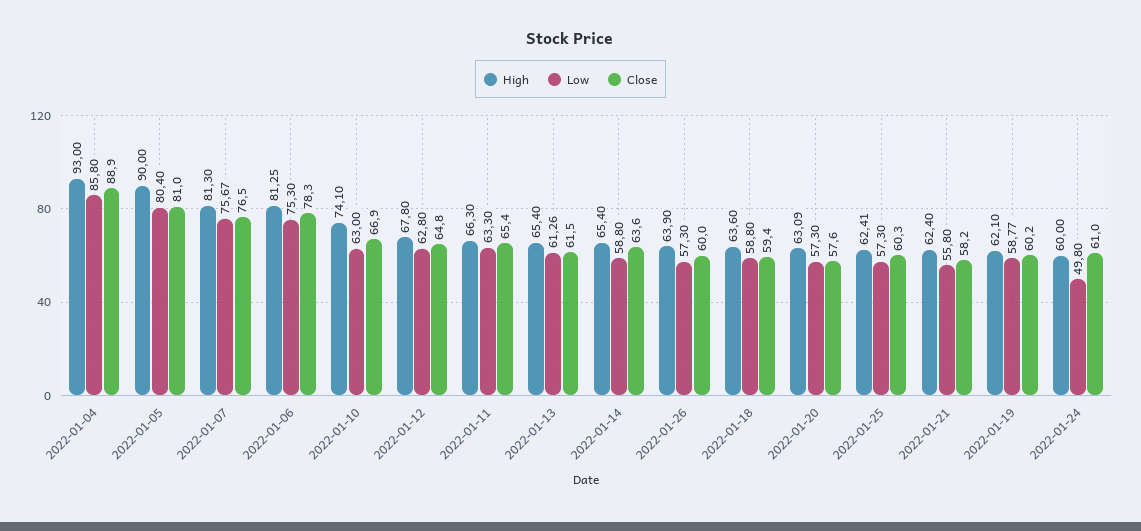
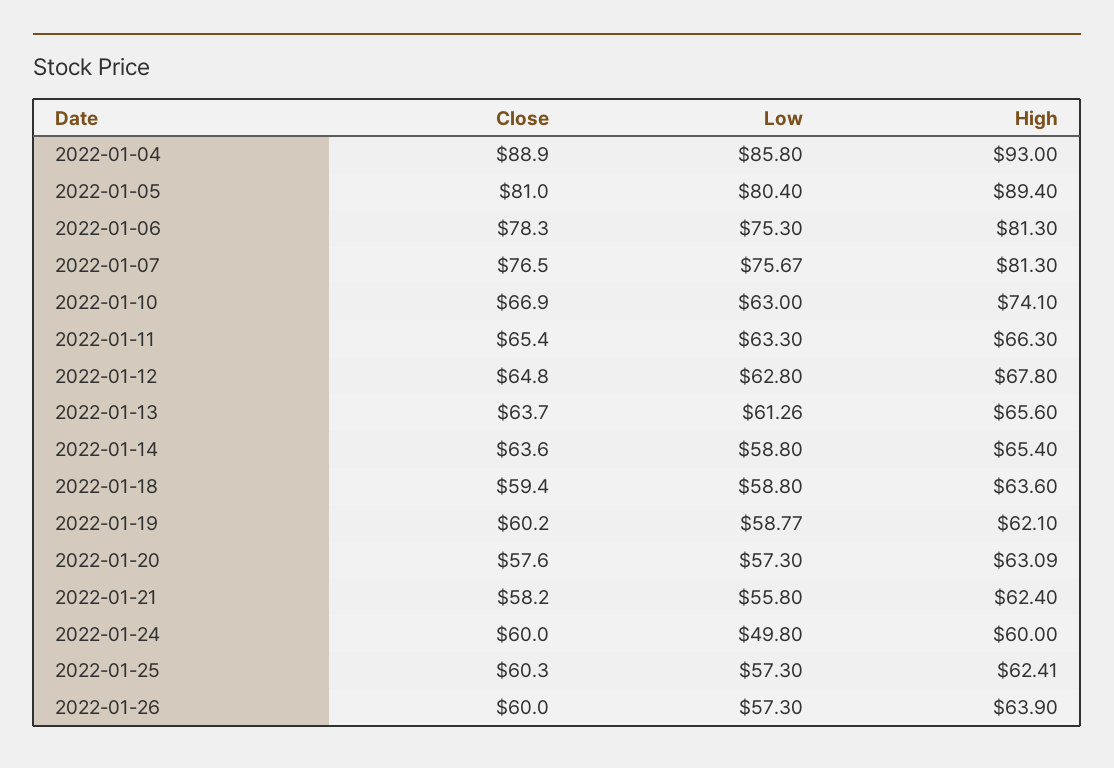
High, 2022-01-05: 90 -> 89.4
High, 2022-01-06: 81.25 -> 81.3
High, 2022-01-13: 65.4 -> 65.6
Close, 2022-01-13: 61.5 -> 63.7
Close, 2022-01-24: 61 -> 60

